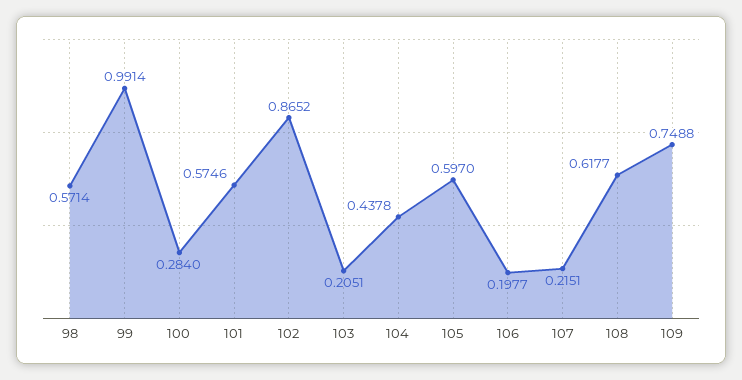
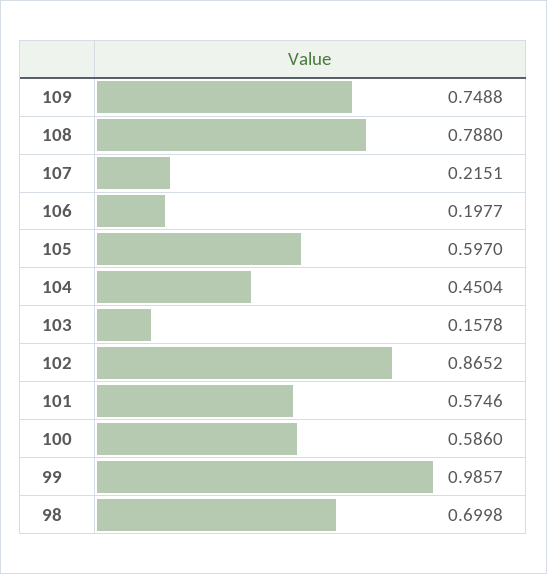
98: 0.5714 -> 0.6998
99: 0.9914 -> 0.9857
100: 0.284 -> 0.586
103: 0.2051 -> 0.1578
104: 0.4378 -> 0.4504
108: 0.6177 -> 0.788

